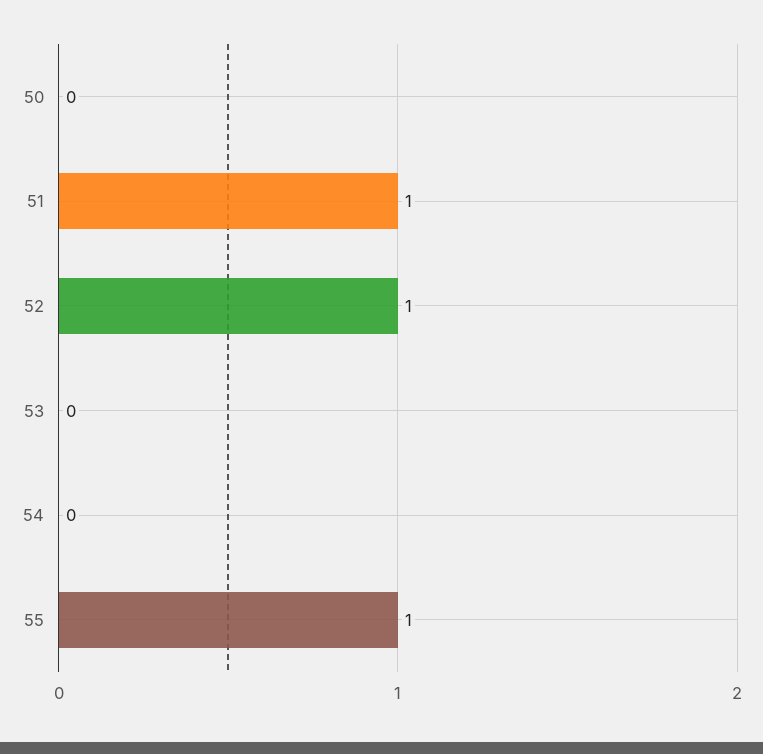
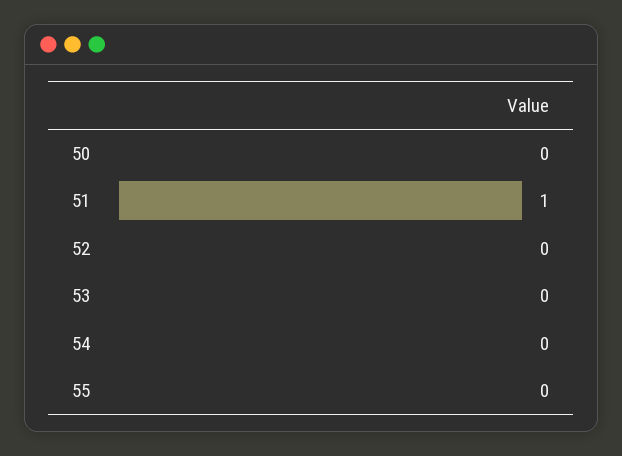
52: 1 -> 0
55: 1 -> 0

